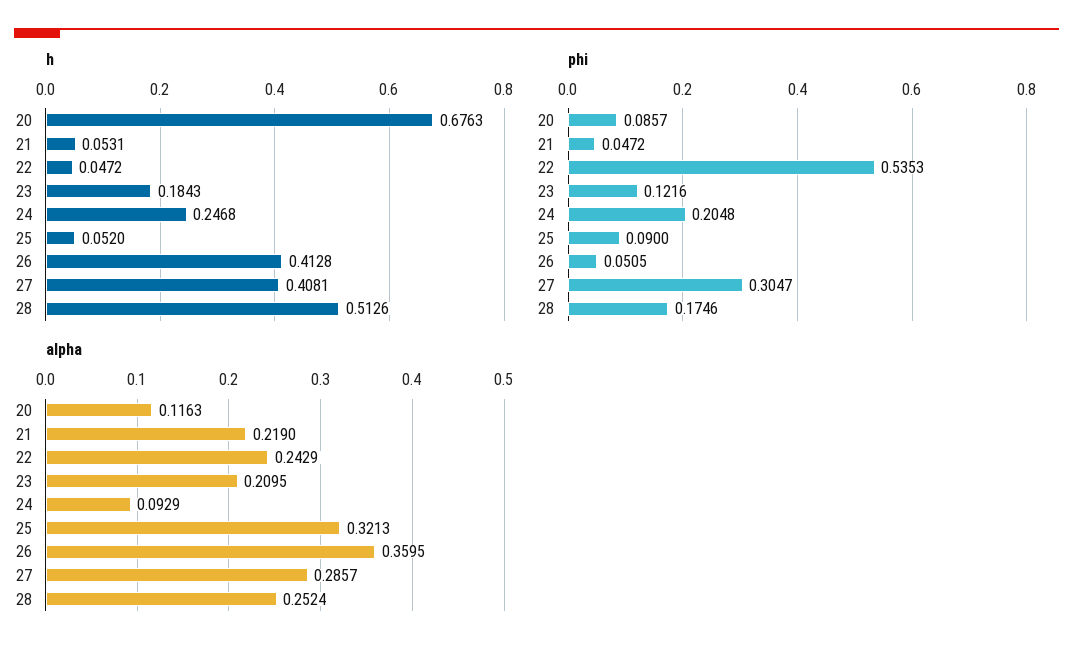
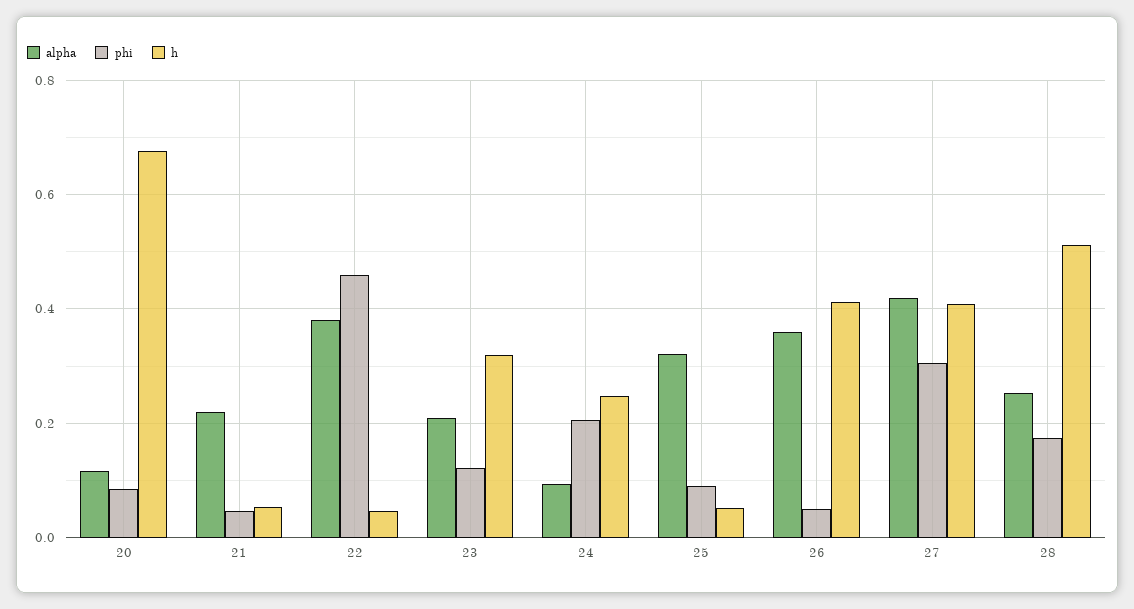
h, 23: 0.1843 -> 0.32
phi, 22: 0.5353 -> 0.46
alpha, 22: 0.2429 -> 0.38
alpha, 27: 0.2857 -> 0.42

